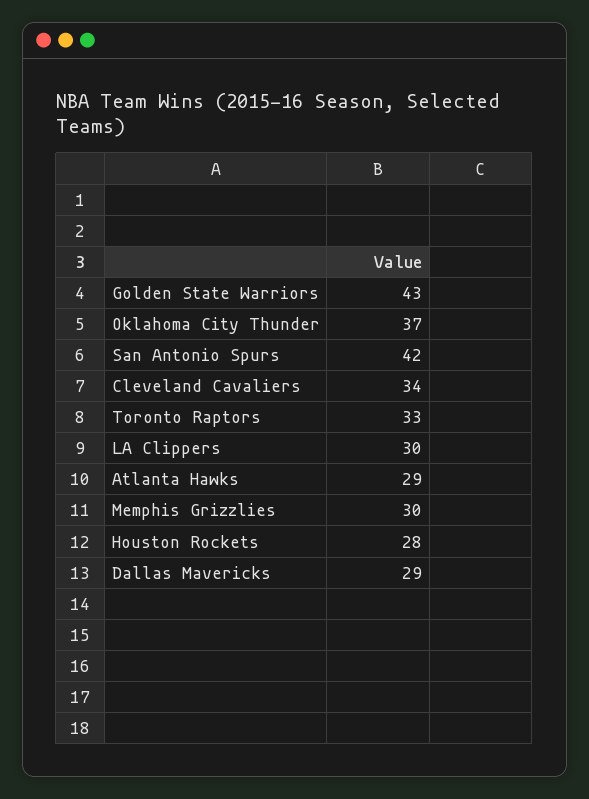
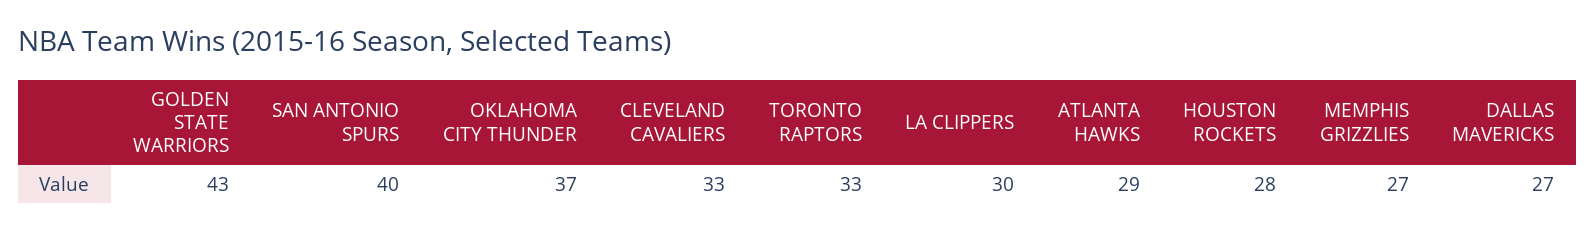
San Antonio Spurs: 42 -> 40
Cleveland Cavaliers: 34 -> 33
Memphis Grizzlies: 30 -> 27
Dallas Mavericks: 29 -> 27

